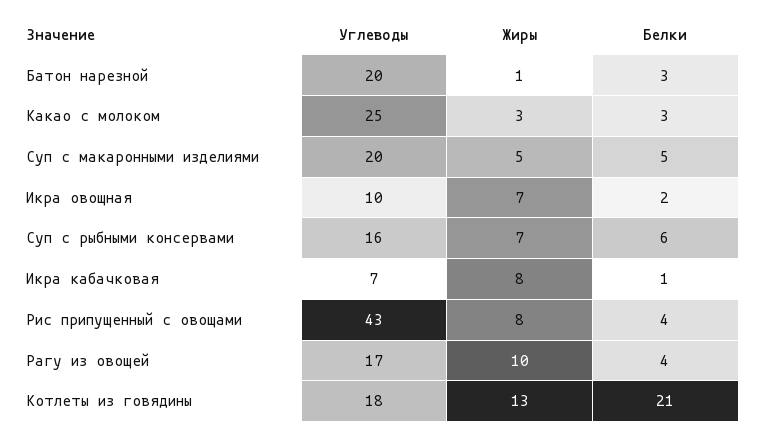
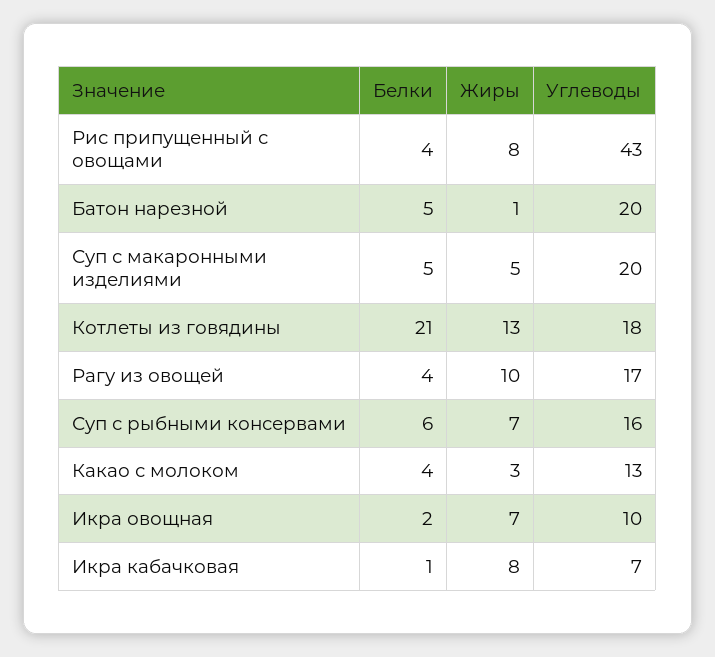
Белки, Батон нарезной: 3 -> 5
Углеводы, Какао с молоком: 25 -> 13
Белки, Какао с молоком: 3 -> 4

